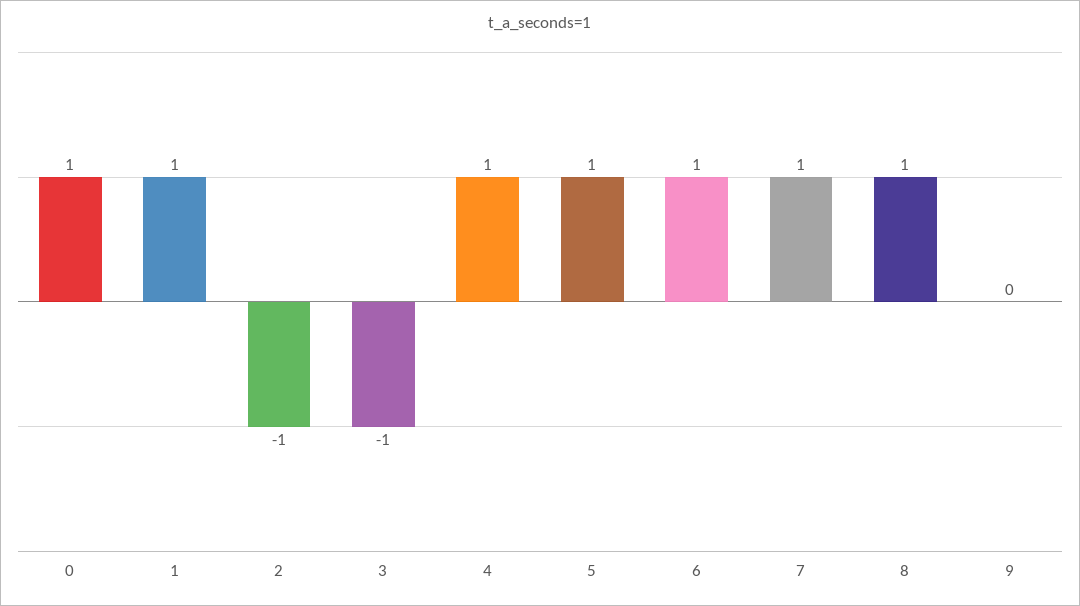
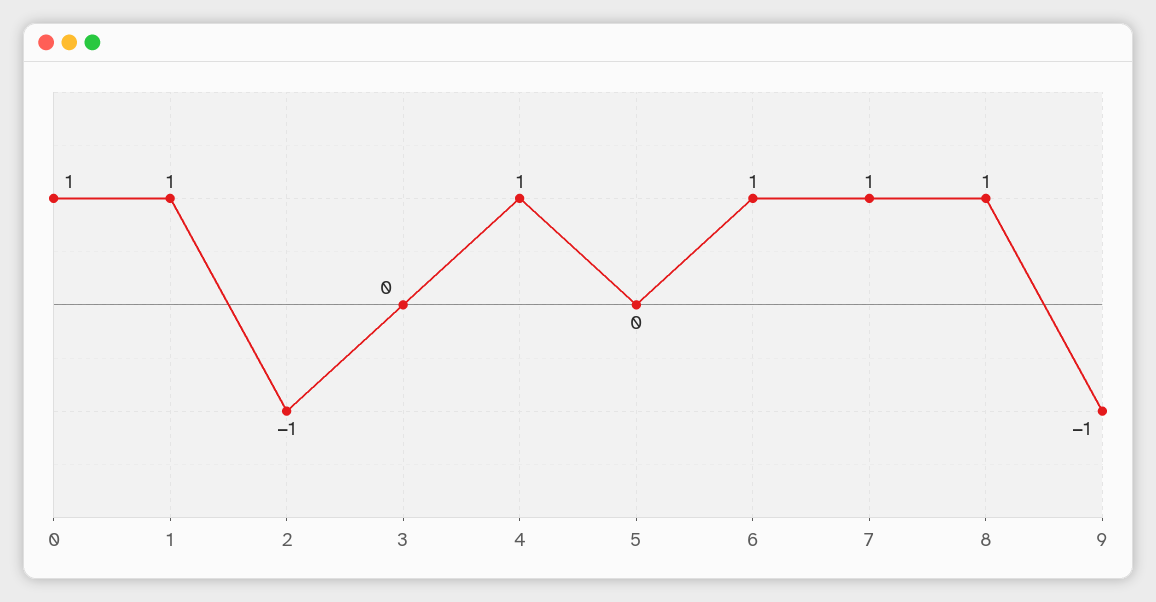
3: -1 -> 0
5: 1 -> 0
9: 0 -> -1

